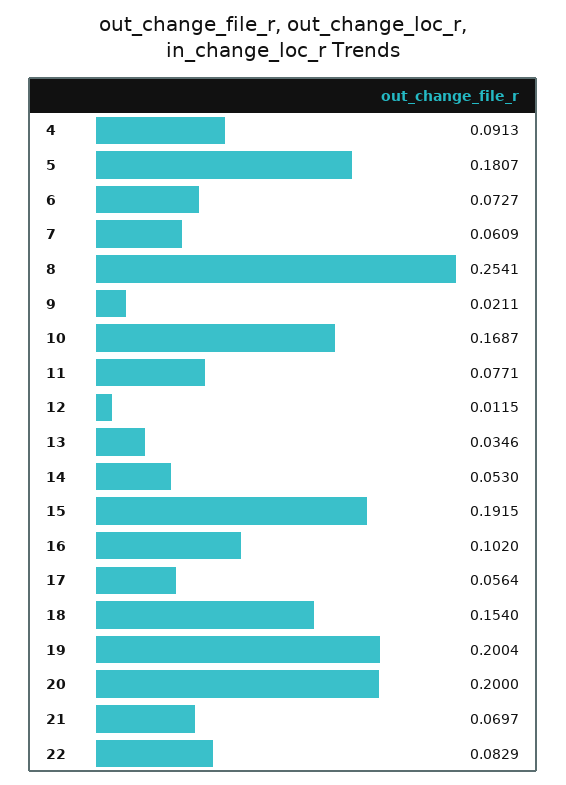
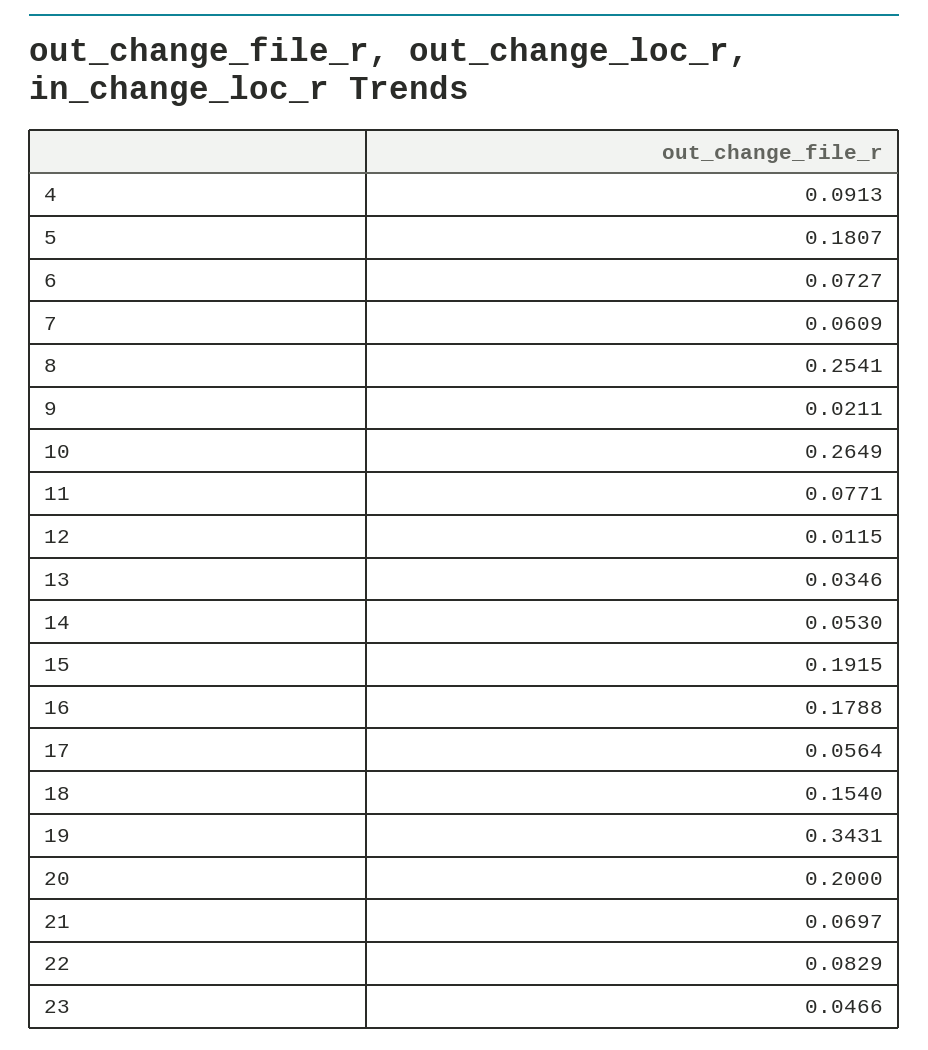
10: 0.1687 -> 0.2649
16: 0.102 -> 0.1788
19: 0.2004 -> 0.3431
23: none -> 0.0466

